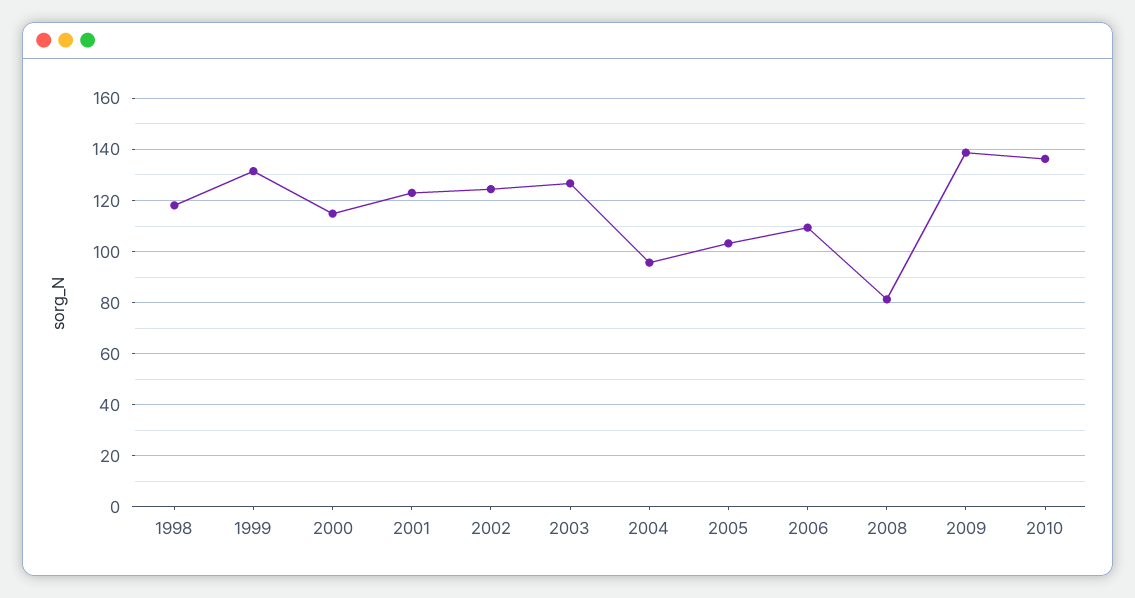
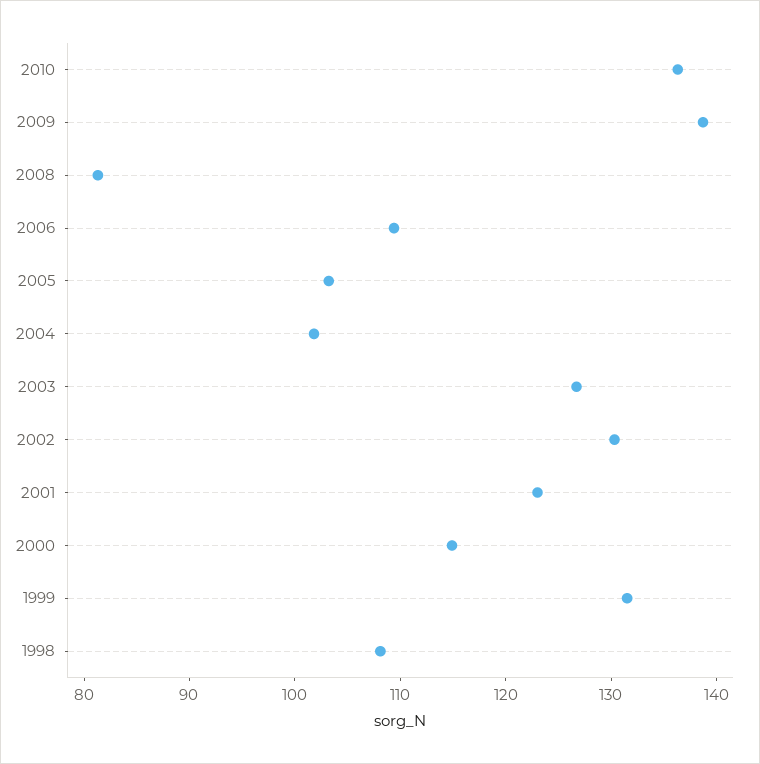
1998: 117.5 -> 108
2002: 125 -> 130
2004: 95 -> 102

